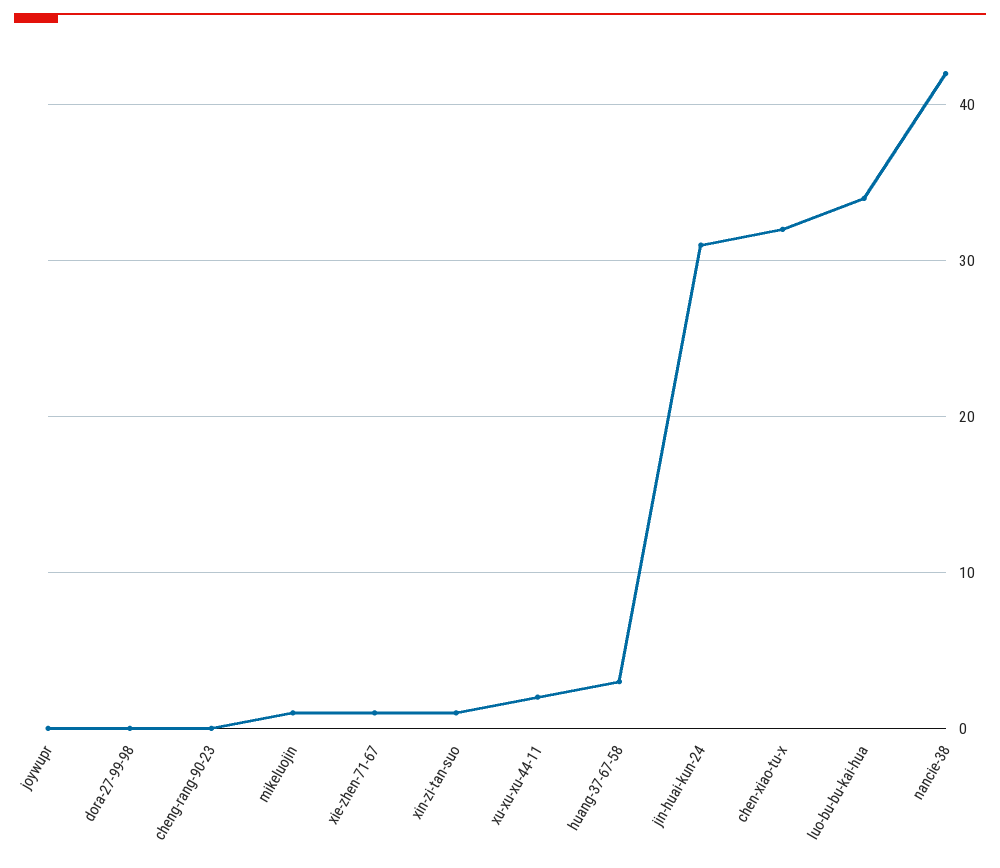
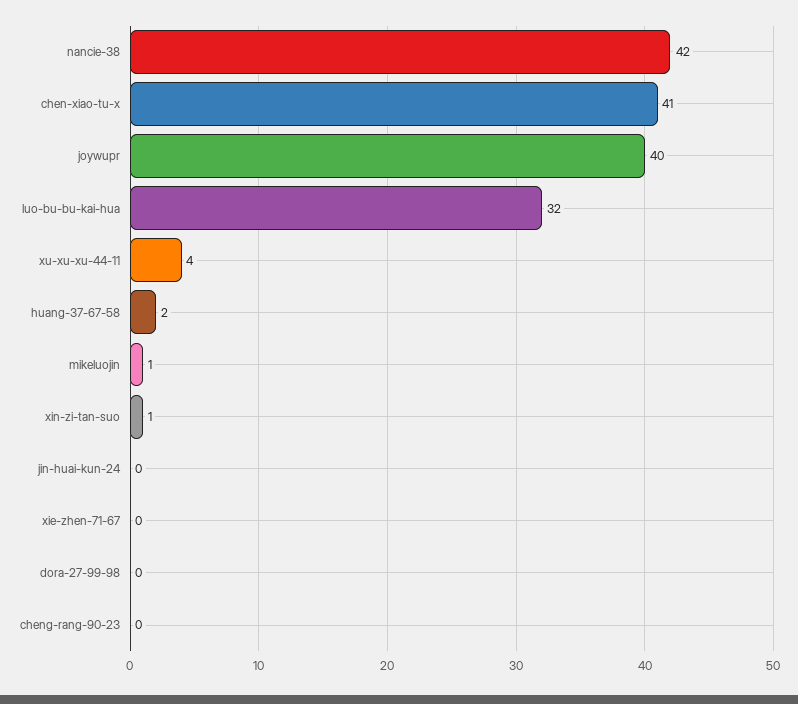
joywupr: 0 -> 40
xie-zhen-71-67: 1 -> 0
xu-xu-xu-44-11: 2 -> 4
huang-37-67-58: 3 -> 2
jin-huai-kun-24: 31 -> 0
chen-xiao-tu-x: 32 -> 41
luo-bu-bu-kai-hua: 34 -> 32

